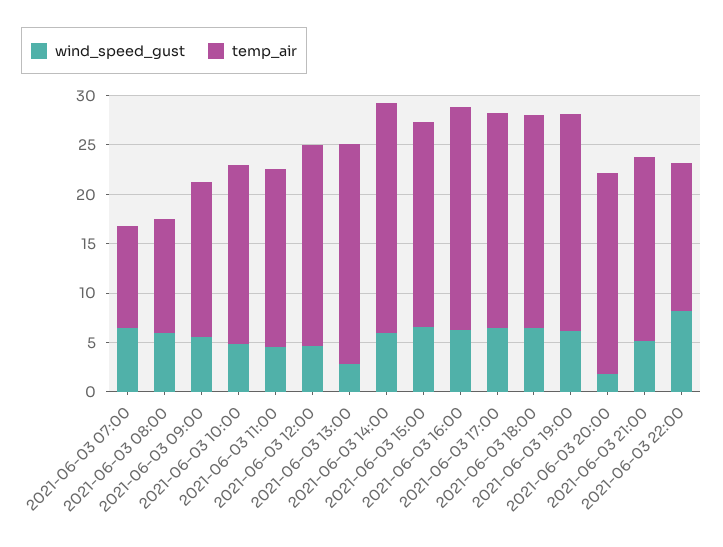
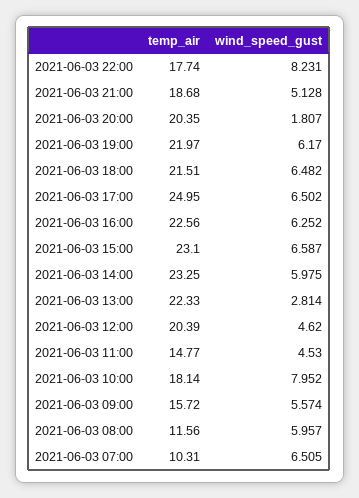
wind_speed_gust, 2021-06-03 10:00: 5 -> 7.952
temp_air, 2021-06-03 11:00: 18 -> 14.77
temp_air, 2021-06-03 15:00: 21 -> 23.1
temp_air, 2021-06-03 17:00: 22 -> 24.95
temp_air, 2021-06-03 22:00: 15 -> 17.74

